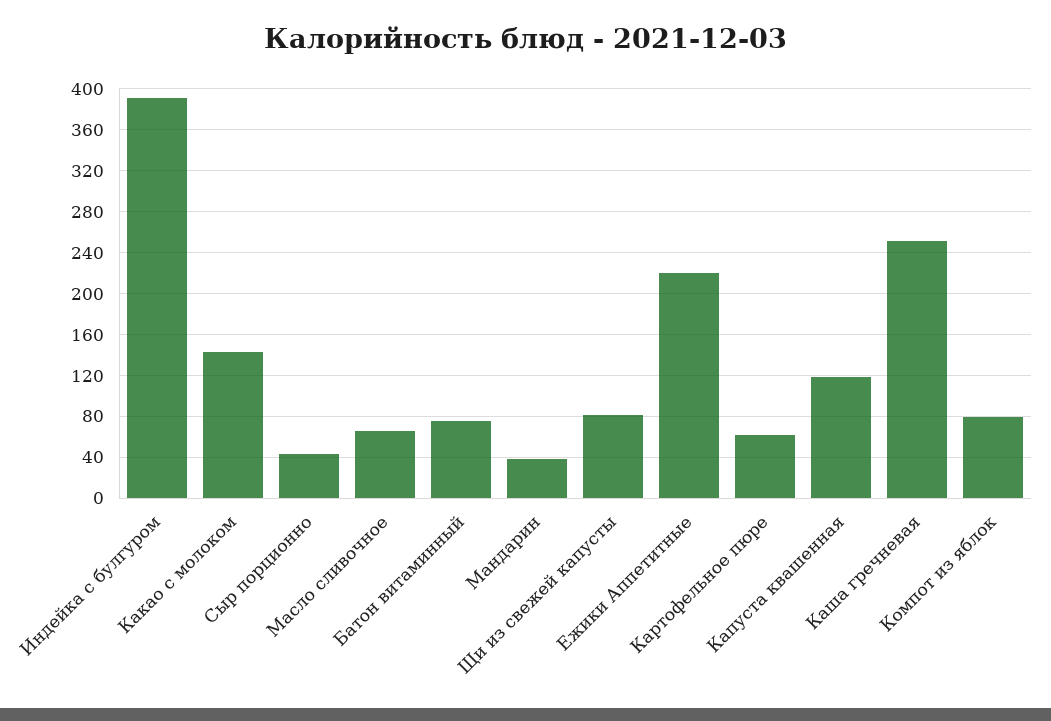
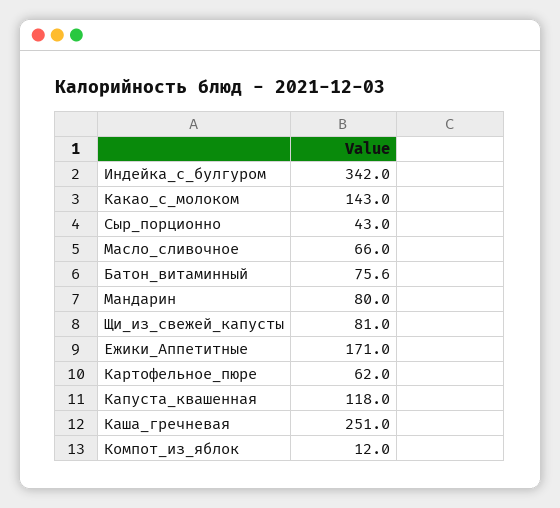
Индейка с булгуром: 390 -> 342
Мандарин: 40 -> 80
Ежики Аппетитные: 220 -> 171
Компот из яблок: 80 -> 12

